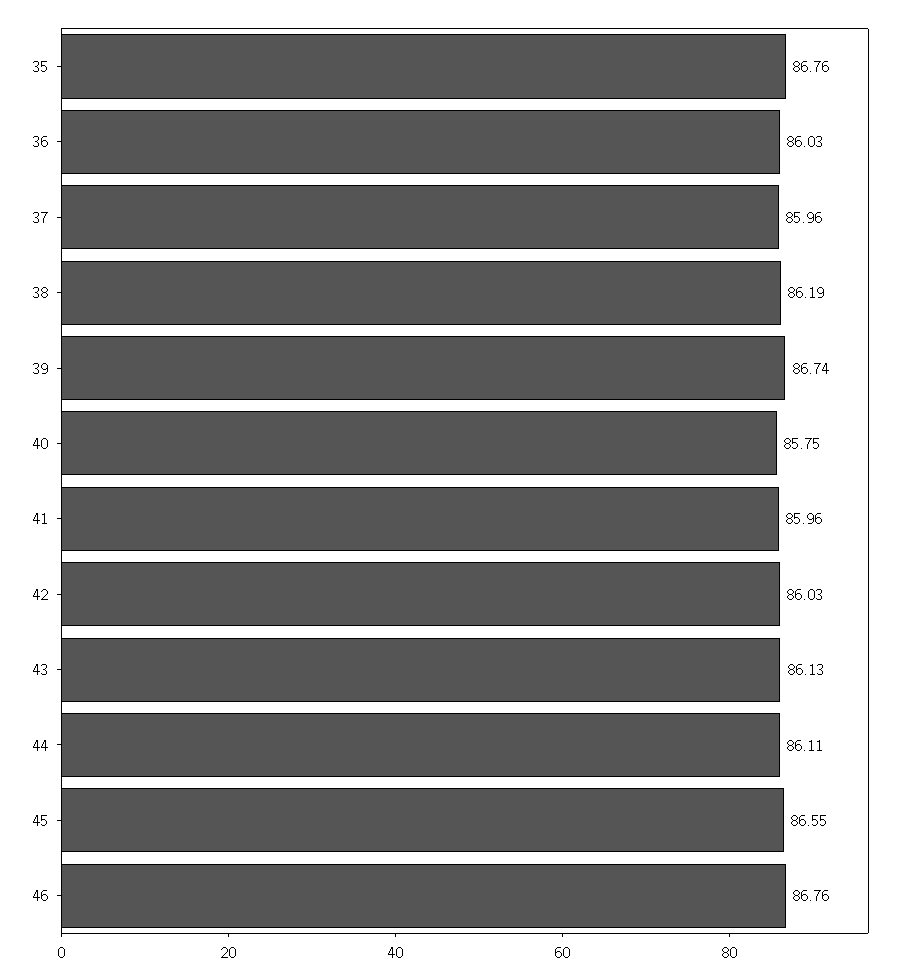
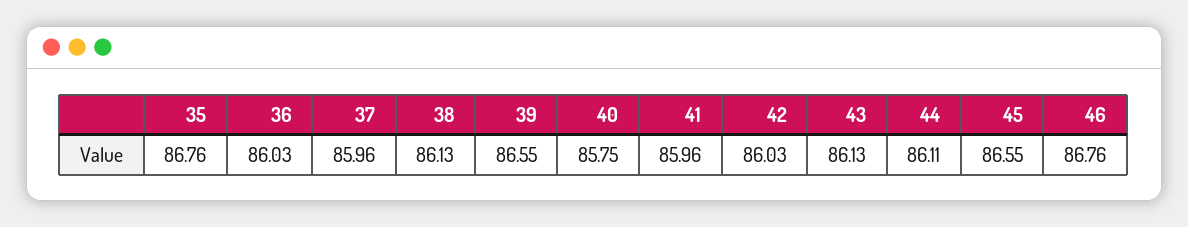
38: 86.19 -> 86.13
39: 86.74 -> 86.55

